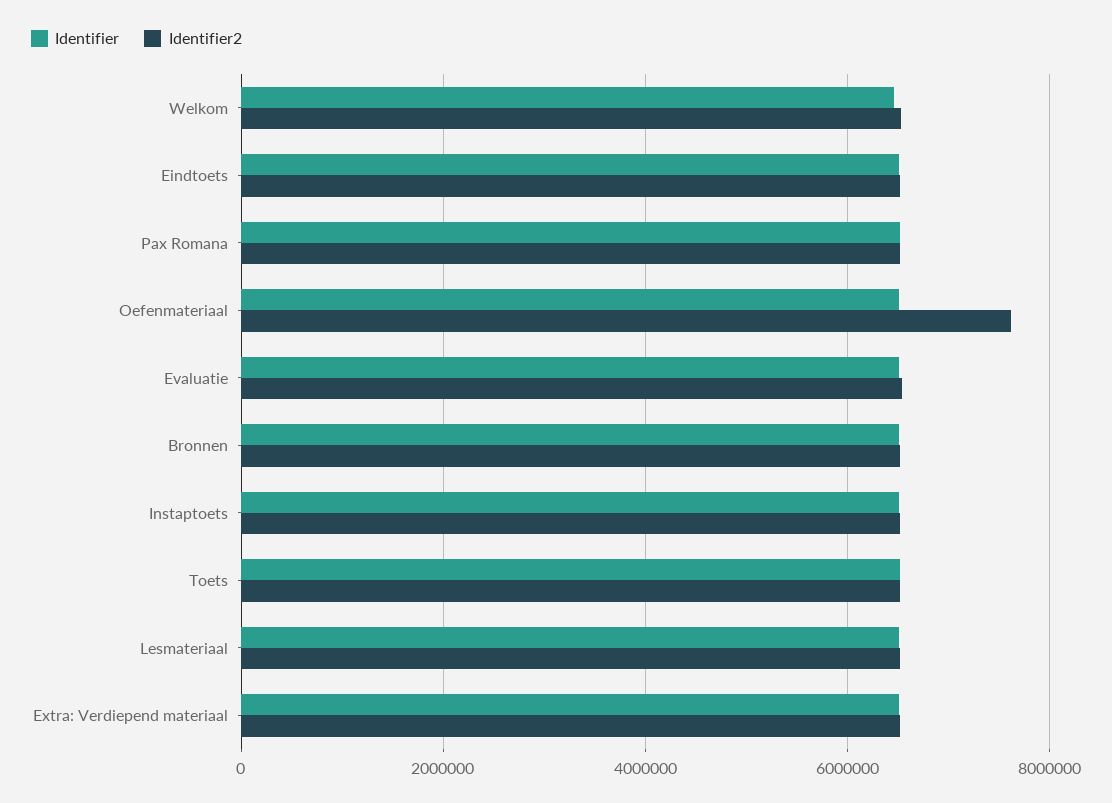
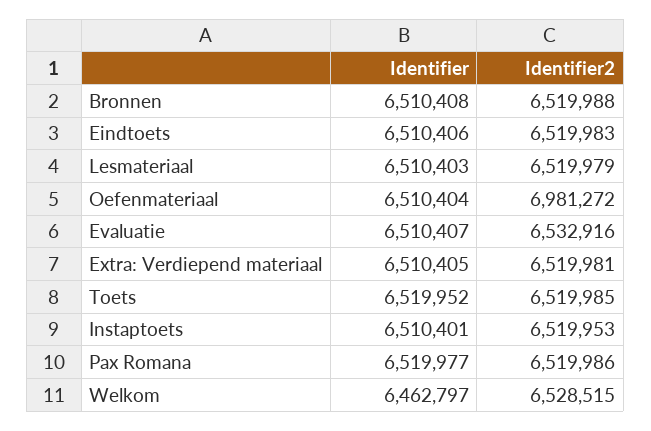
Identifier2, Oefenmateriaal: 7600000 -> 6981272

